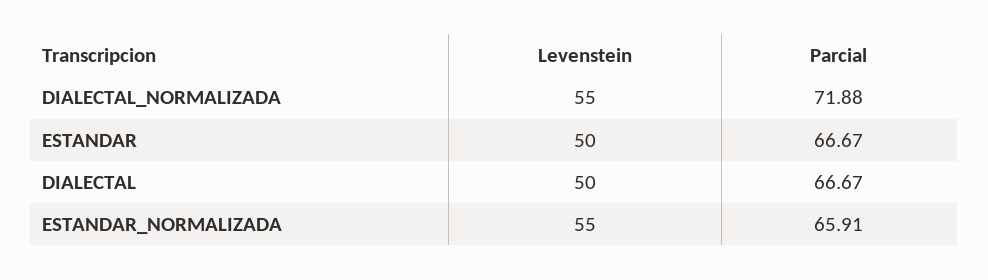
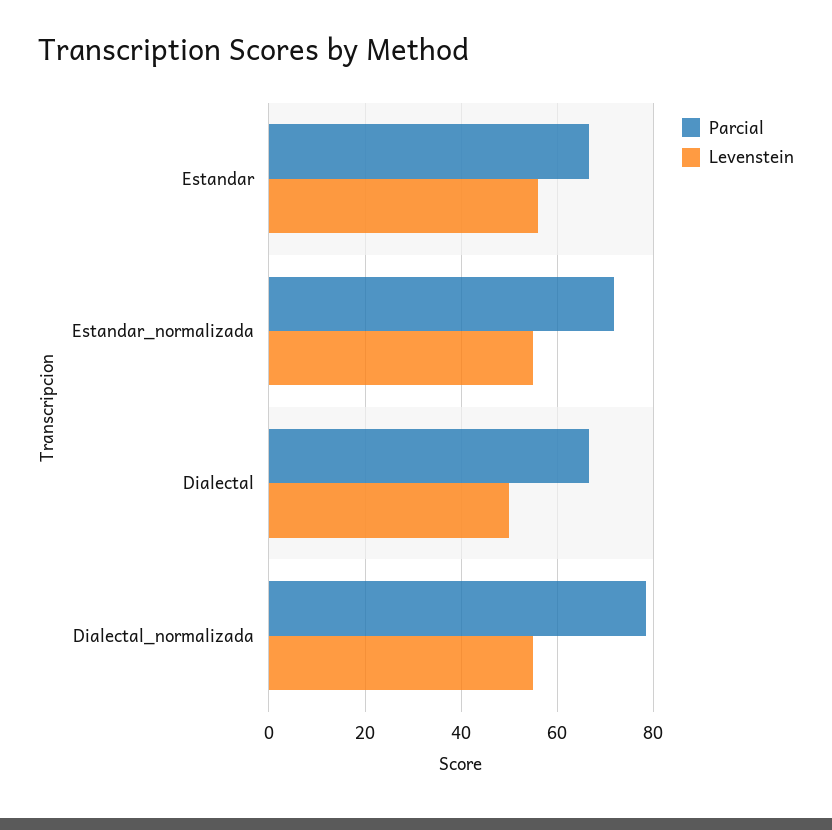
Parcial, DIALECTAL_NORMALIZADA: 71.88 -> 78
Levenstein, ESTANDAR: 50 -> 56
Parcial, ESTANDAR_NORMALIZADA: 65.91 -> 72

